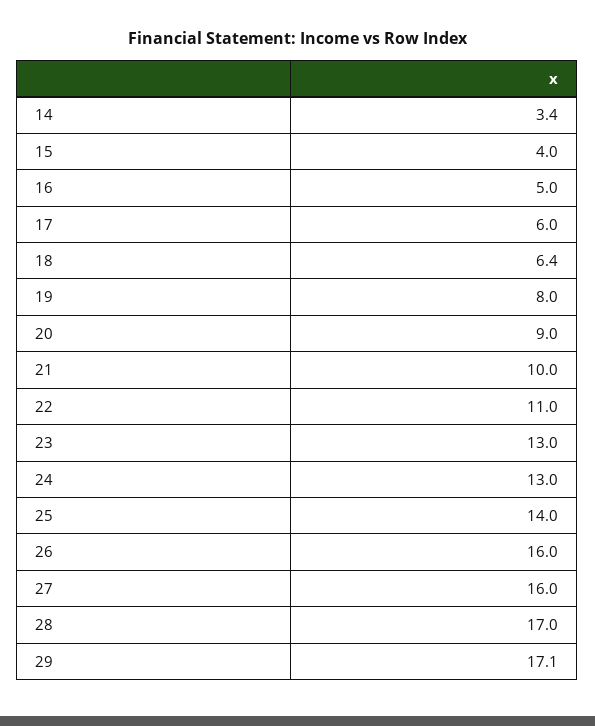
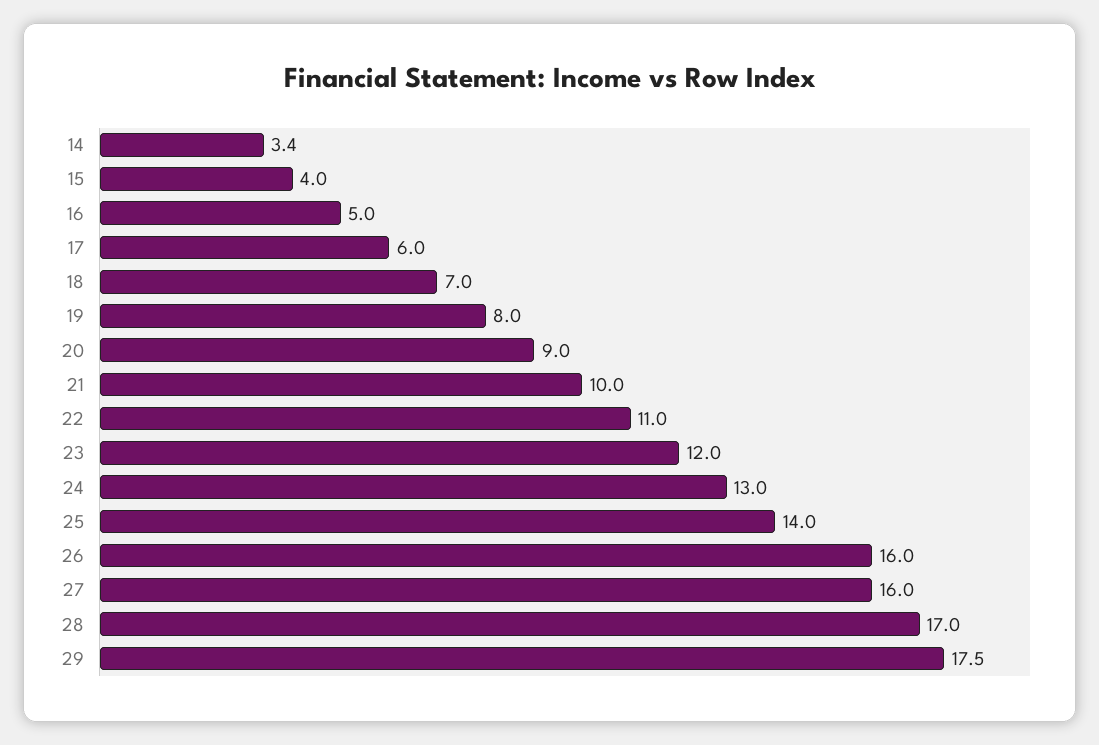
18: 6.4 -> 7
23: 13 -> 12
29: 17.1 -> 17.5

